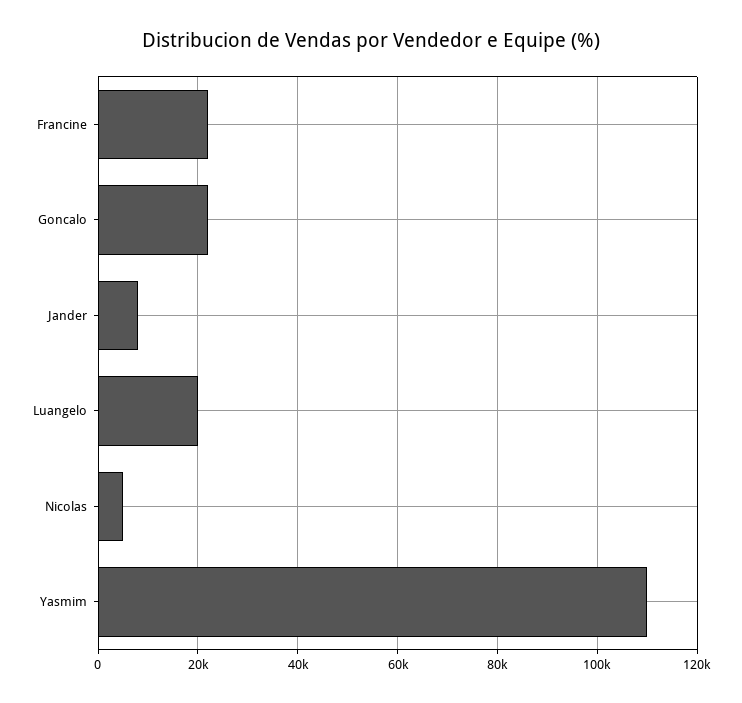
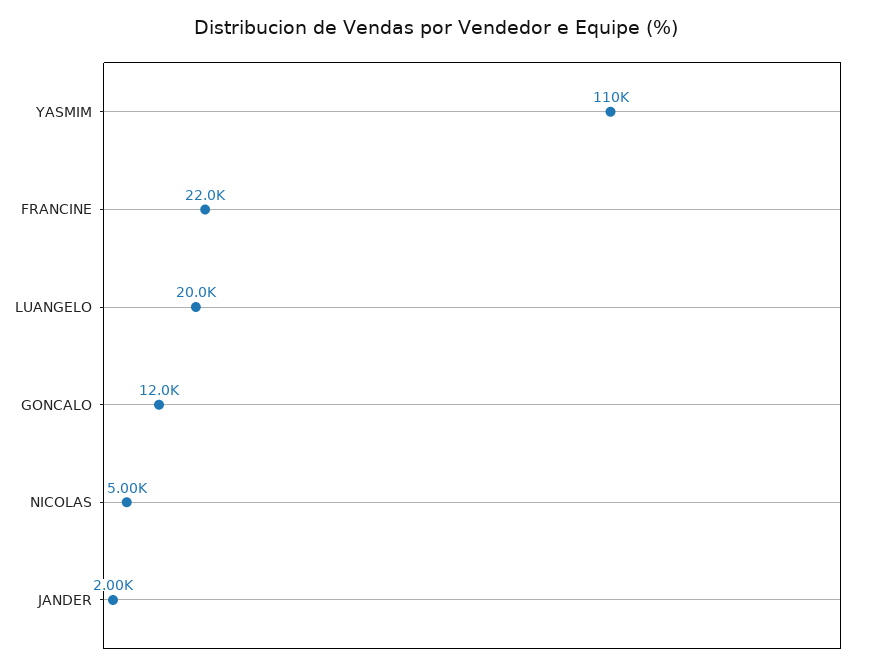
Goncalo: 22000 -> 12000
Jander: 8000 -> 2000

